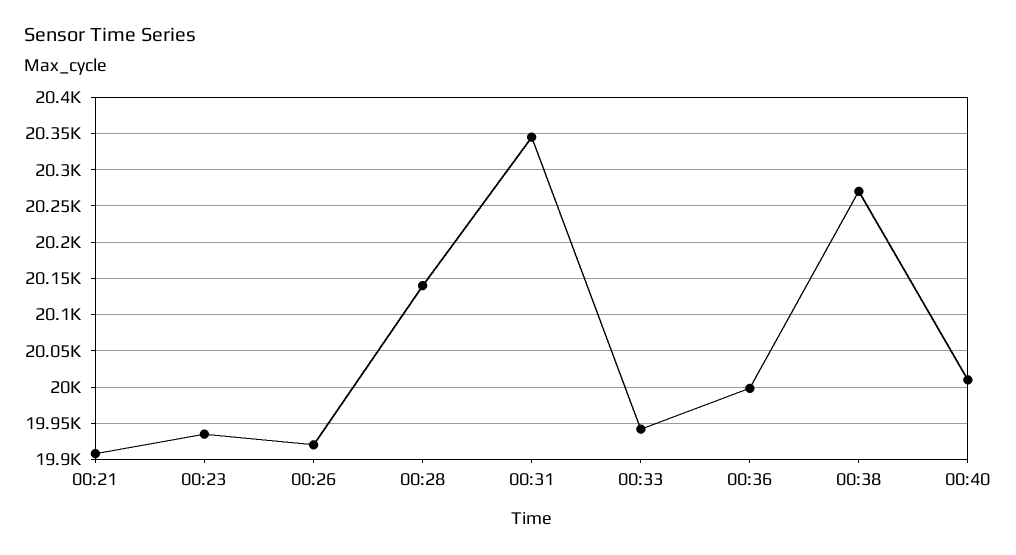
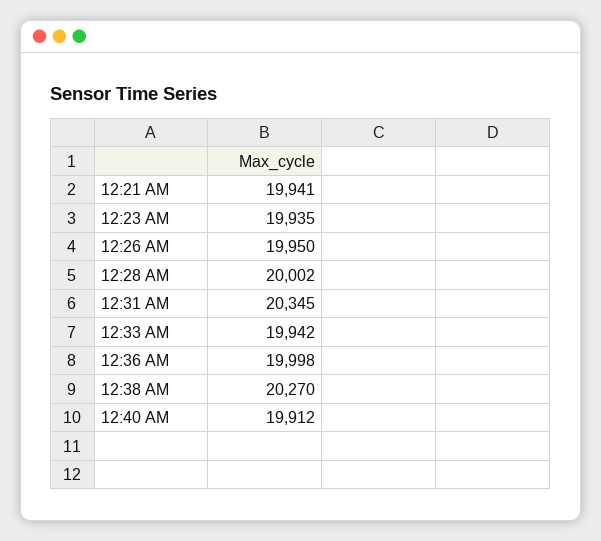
00:21: 19910 -> 19941
00:26: 19920 -> 19950
00:28: 20140 -> 20002
00:40: 20010 -> 19912

